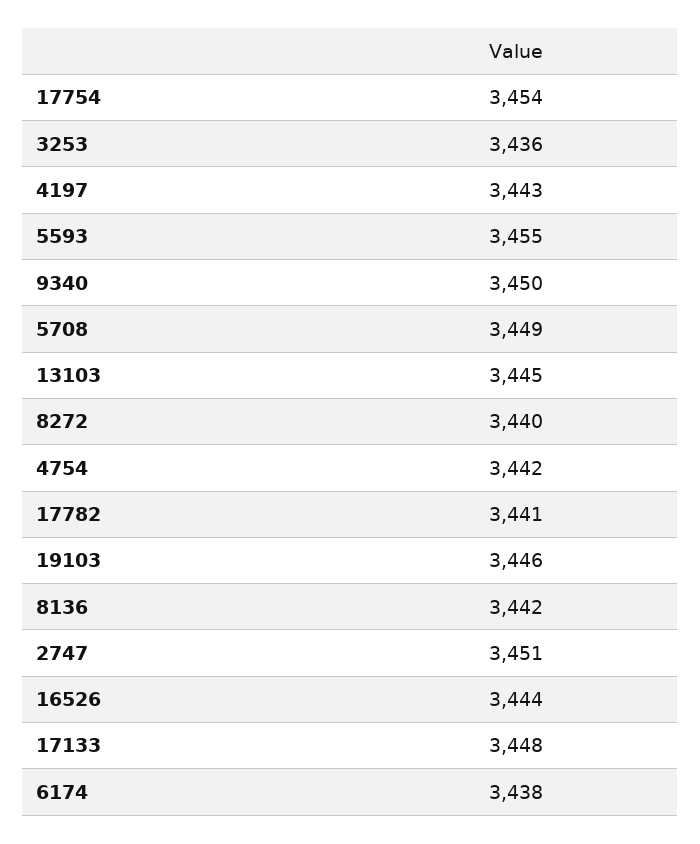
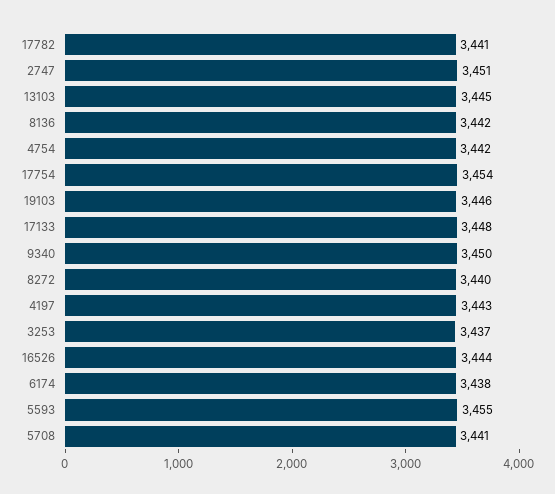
3253: 3436 -> 3437
5708: 3449 -> 3441

